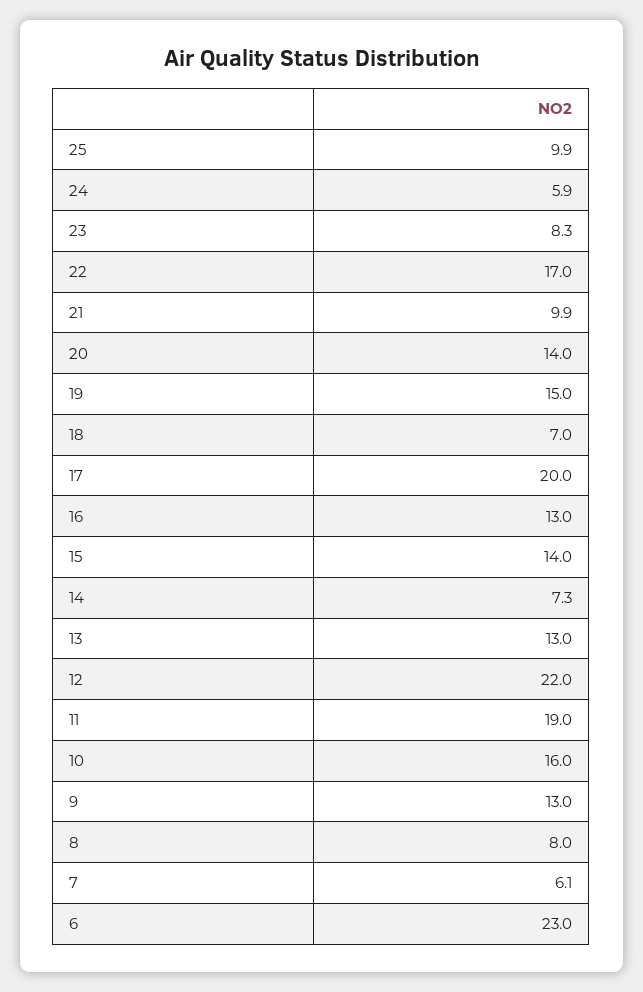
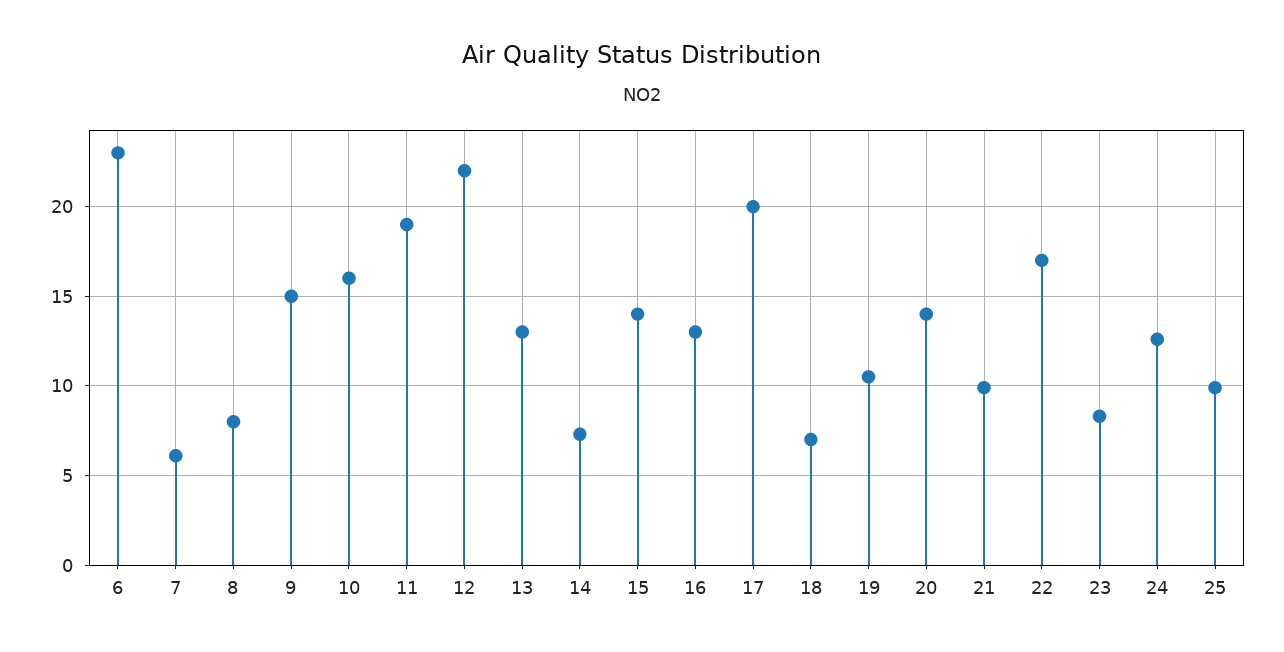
24: 5.9 -> 12.5
19: 15 -> 10.5
9: 13 -> 15

